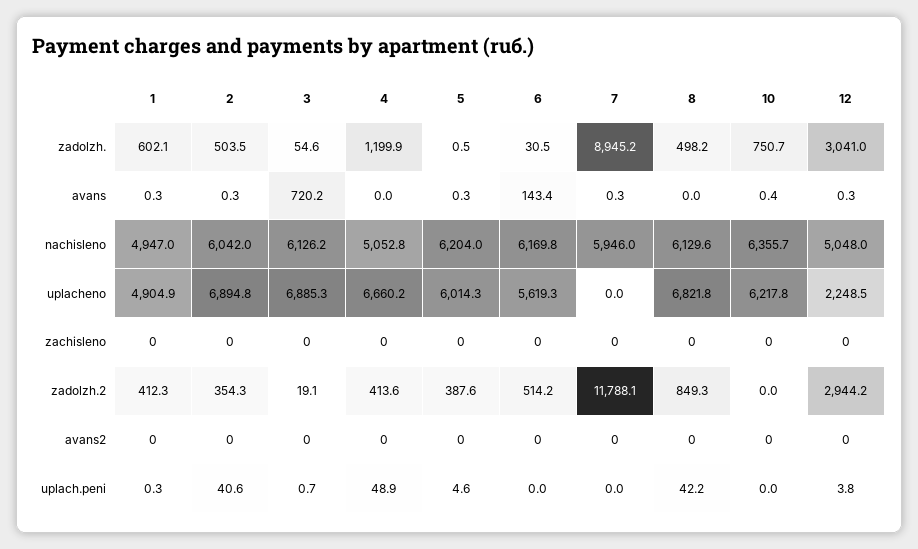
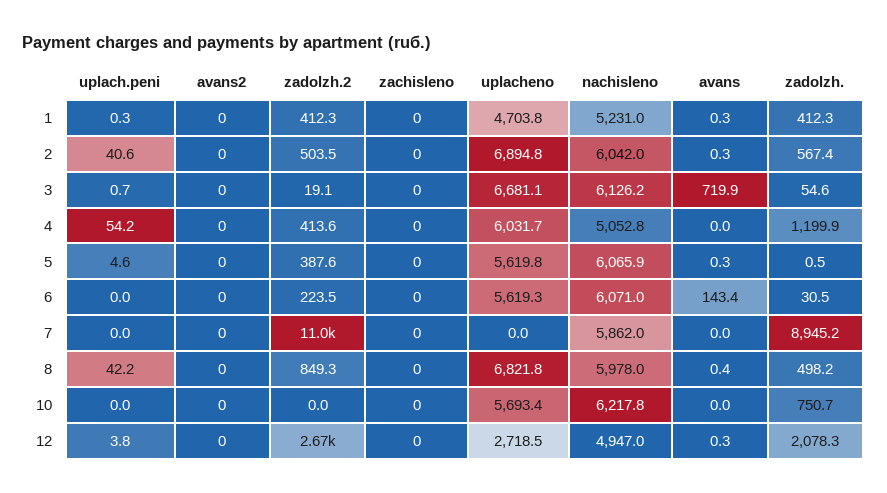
1, zadolzh.: 602.1 -> 412.3
2, zadolzh.: 503.5 -> 567.4
12, zadolzh.: 3041 -> 2078.3
3, avans: 720.2 -> 719.9
7, avans: 0.3 -> 0
8, avans: 0 -> 0.4
10, avans: 0.4 -> 0
1, nachisleno: 4947 -> 5231
5, nachisleno: 6204 -> 6065.9
6, nachisleno: 6169.8 -> 6071
7, nachisleno: 5946 -> 5862
8, nachisleno: 6129.6 -> 5978
10, nachisleno: 6355.7 -> 6217.8
12, nachisleno: 5048 -> 4947
1, uplacheno: 4904.9 -> 4703.8
3, uplacheno: 6885.3 -> 6681.1
4, uplacheno: 6660.2 -> 6031.7
5, uplacheno: 6014.3 -> 5619.8
10, uplacheno: 6217.8 -> 5693.4
12, uplacheno: 2248.5 -> 2718.5
2, zadolzh.2: 354.3 -> 503.5
6, zadolzh.2: 514.2 -> 223.5
7, zadolzh.2: 11788.1 -> 11000
12, zadolzh.2: 2944.2 -> 2670
4, uplach.peni: 48.9 -> 54.2

